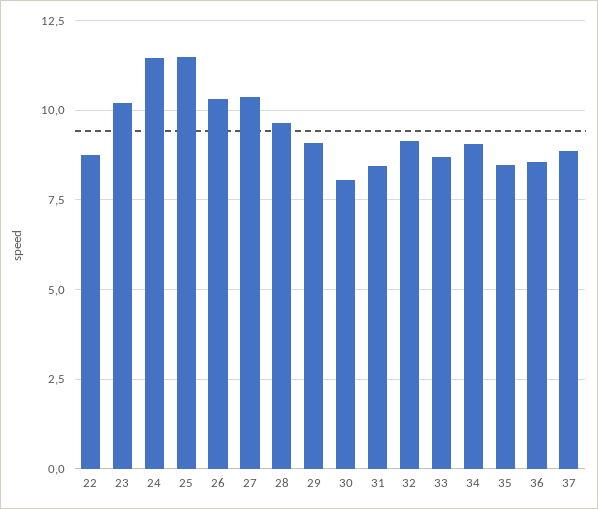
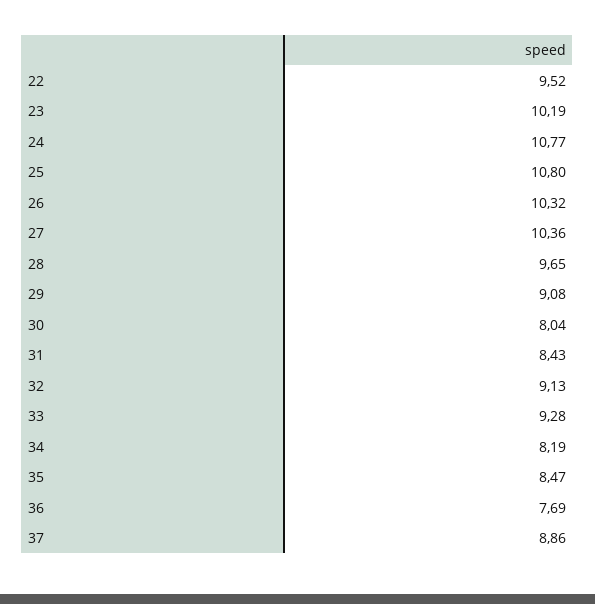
22: 8.75 -> 9.52
24: 11.5 -> 10.77
25: 11.5 -> 10.8
33: 8.75 -> 9.28
34: 9 -> 8.19
36: 8.5 -> 7.69

